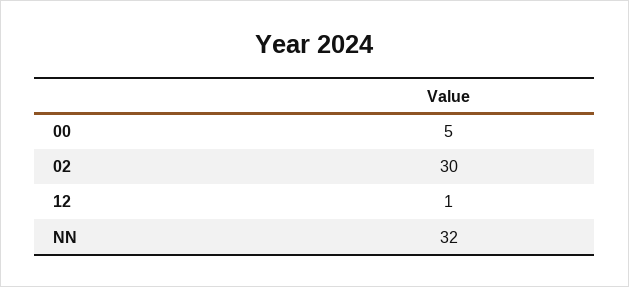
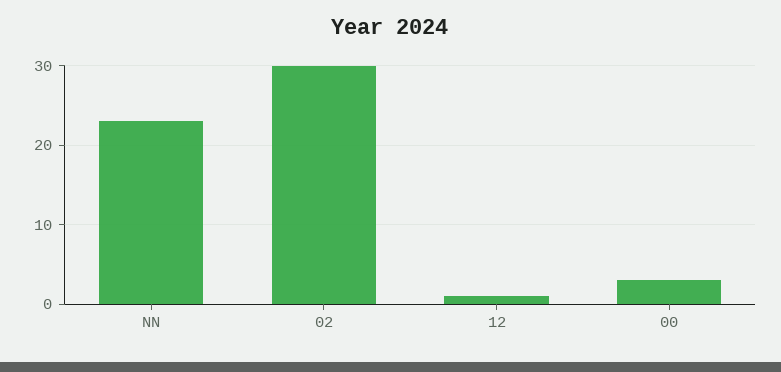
00: 5 -> 3
NN: 32 -> 23

